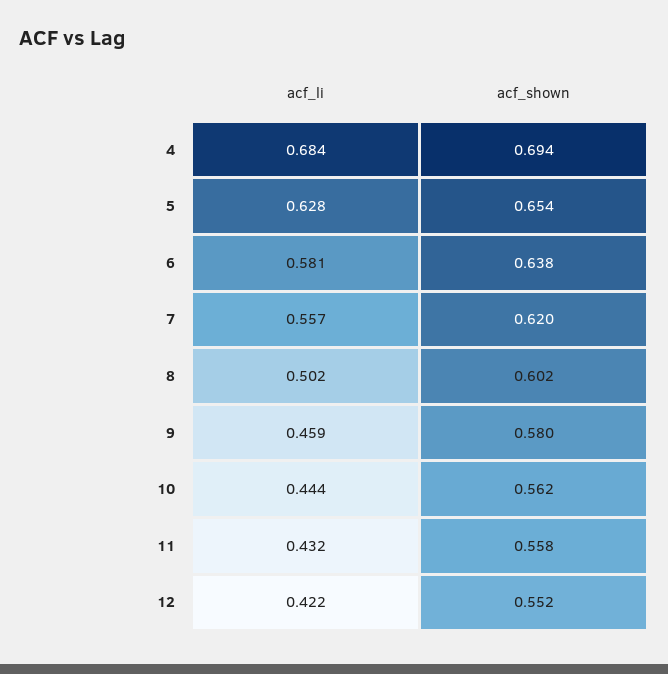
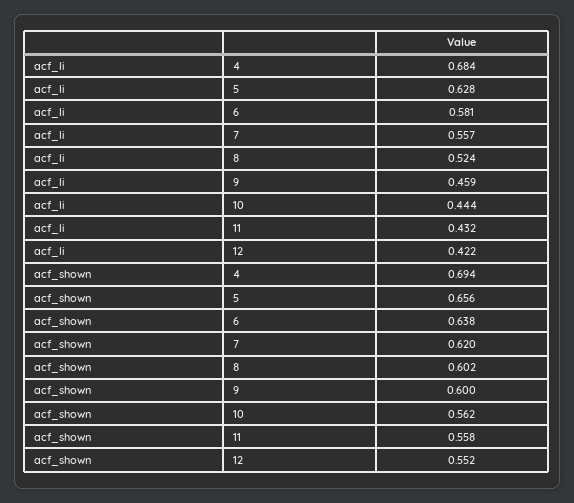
acf_shown, 5: 0.654 -> 0.656
acf_li, 8: 0.502 -> 0.524
acf_shown, 9: 0.58 -> 0.6

